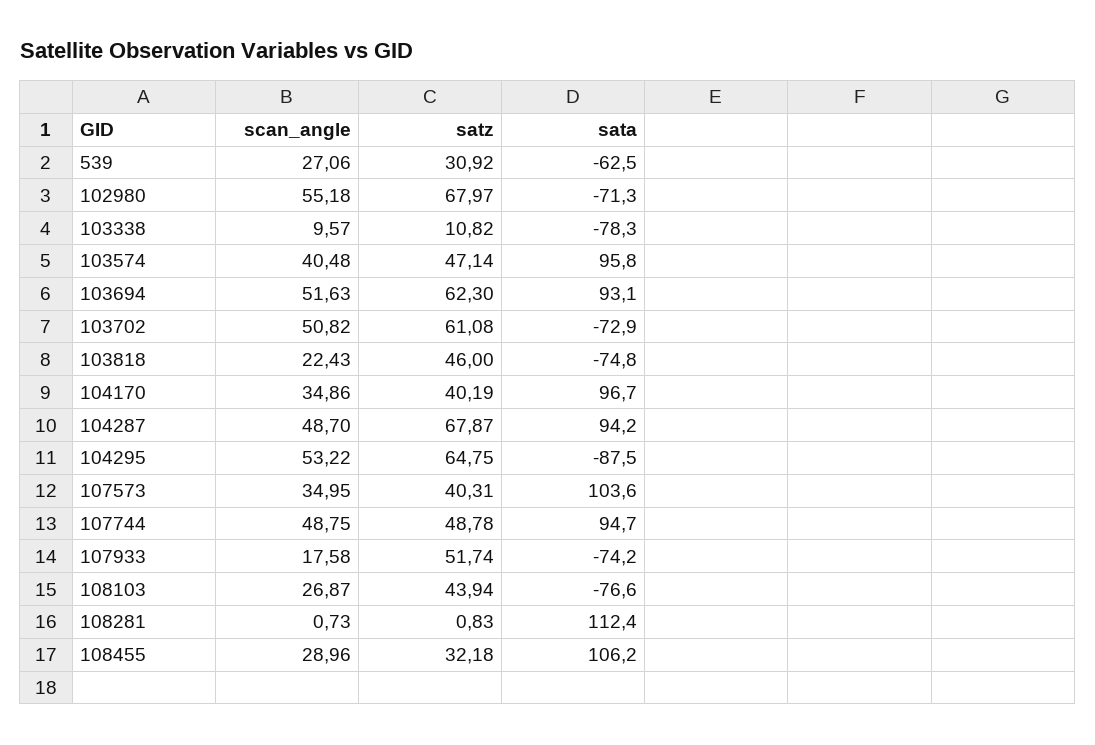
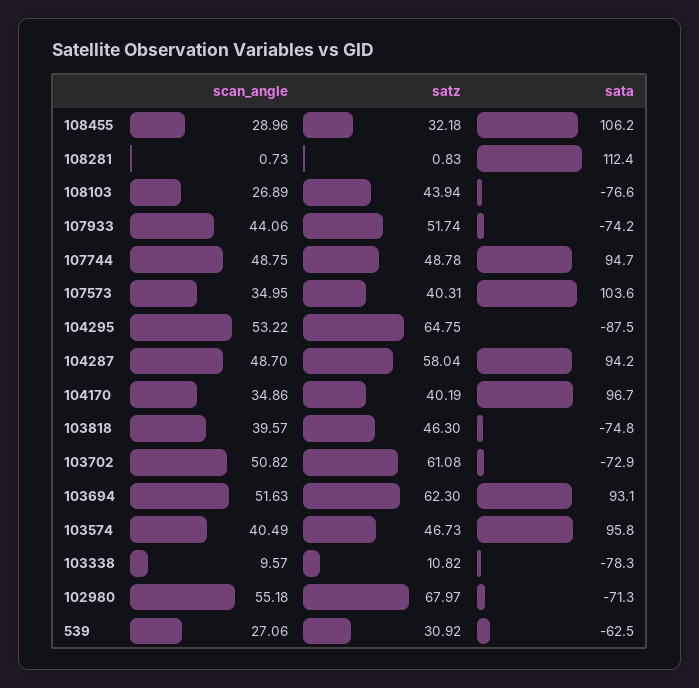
scan_angle, 103574: 40.48 -> 40.49
satz, 103574: 47.14 -> 46.73
scan_angle, 103818: 22.43 -> 39.57
satz, 103818: 46 -> 46.3
satz, 104287: 67.87 -> 58.04
scan_angle, 107933: 17.58 -> 44.06
scan_angle, 108103: 26.87 -> 26.89

